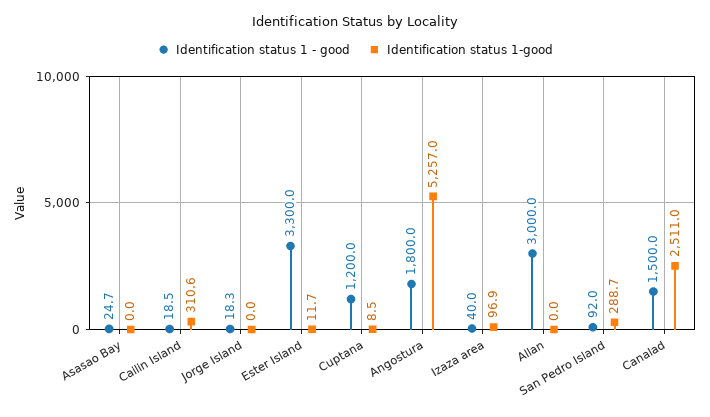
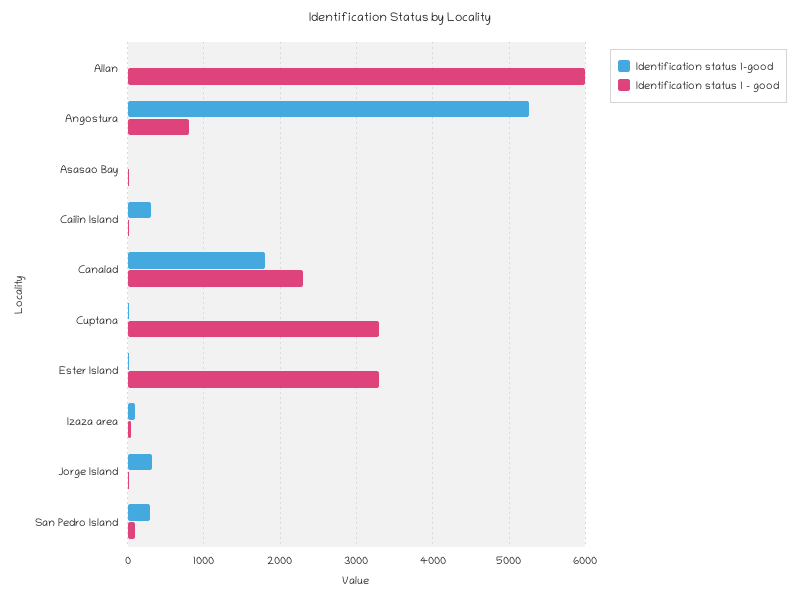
Identification status 1-good, Jorge Island: 0 -> 300
Identification status 1 - good, Cuptana: 1200 -> 3300
Identification status 1 - good, Angostura: 1800 -> 800
Identification status 1 - good, Allan: 3000 -> 6000
Identification status 1 - good, Canalad: 1500 -> 2300
Identification status 1-good, Canalad: 2511 -> 1800

